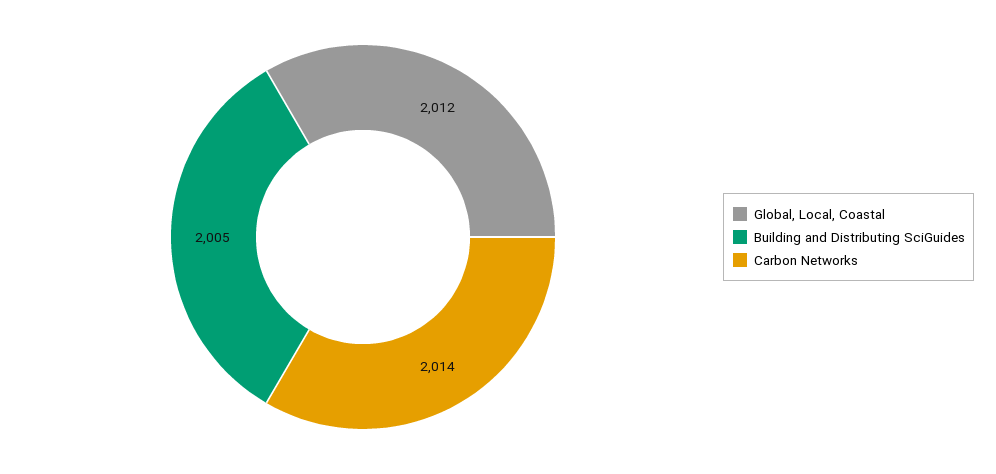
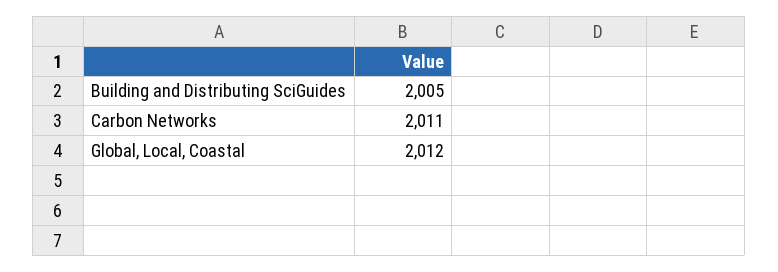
Carbon Networks: 2014 -> 2011

